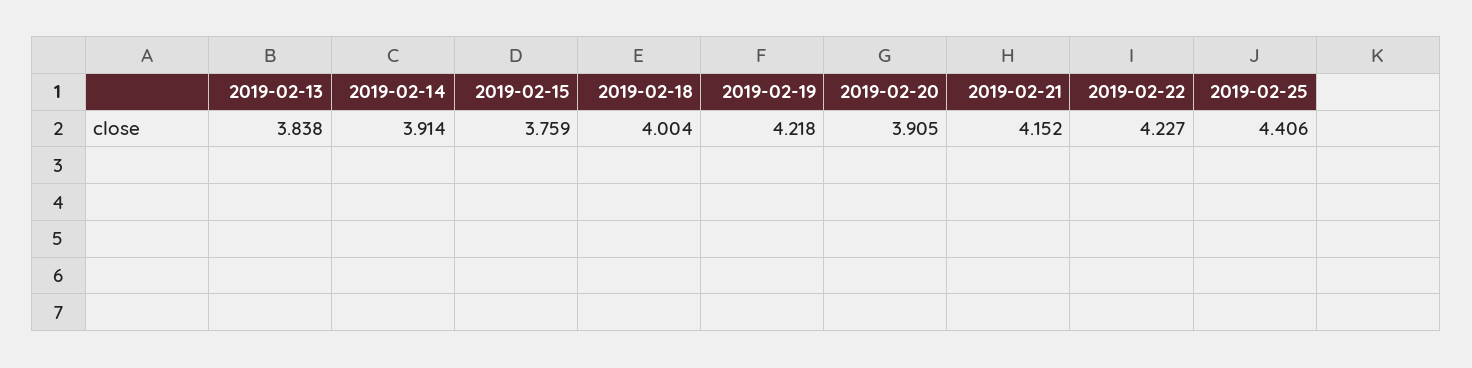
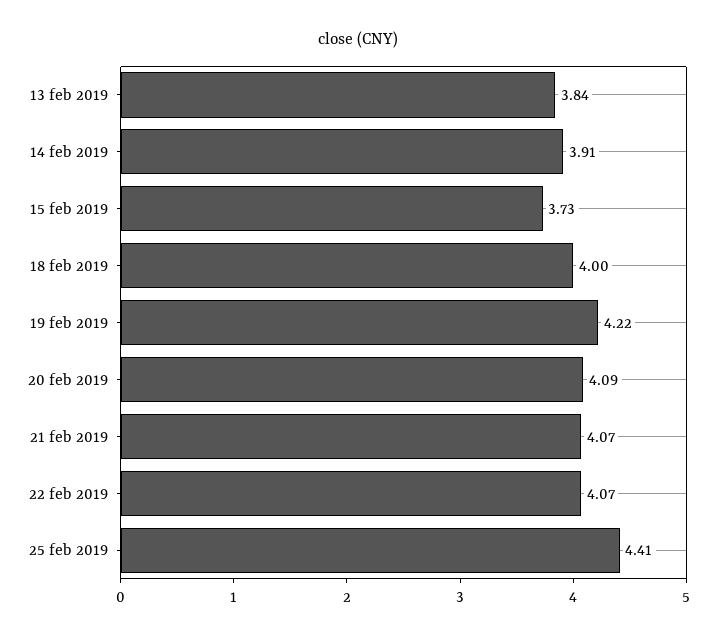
2019-02-15: 3.759 -> 3.73
2019-02-20: 3.905 -> 4.09
2019-02-21: 4.152 -> 4.07
2019-02-22: 4.227 -> 4.07

